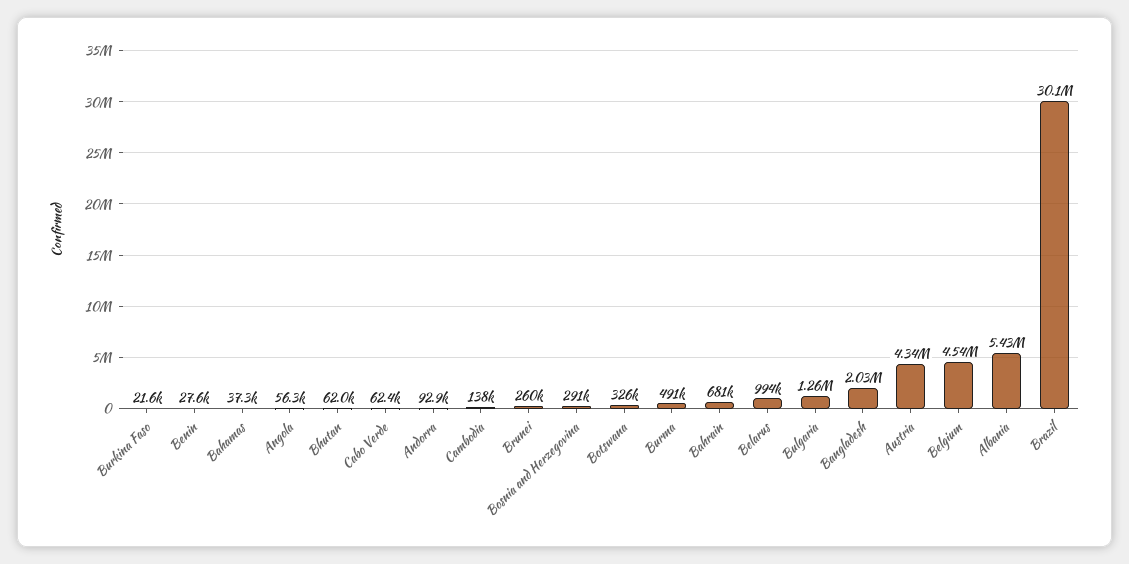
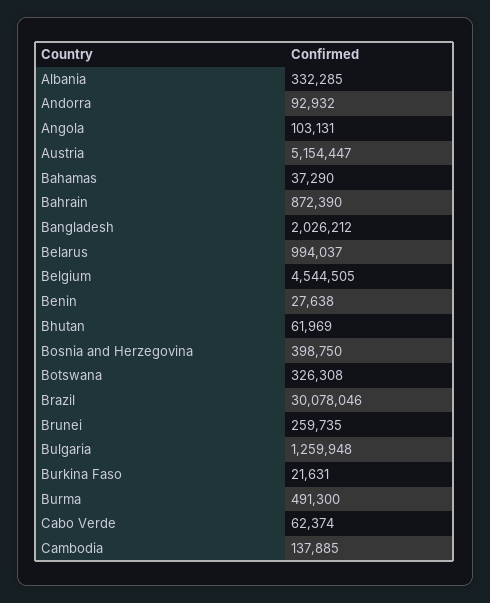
Angola: 56300 -> 103131
Bosnia and Herzegovina: 291000 -> 398750
Bahrain: 681000 -> 872390
Austria: 4340000 -> 5154447
Albania: 5430000 -> 332285

